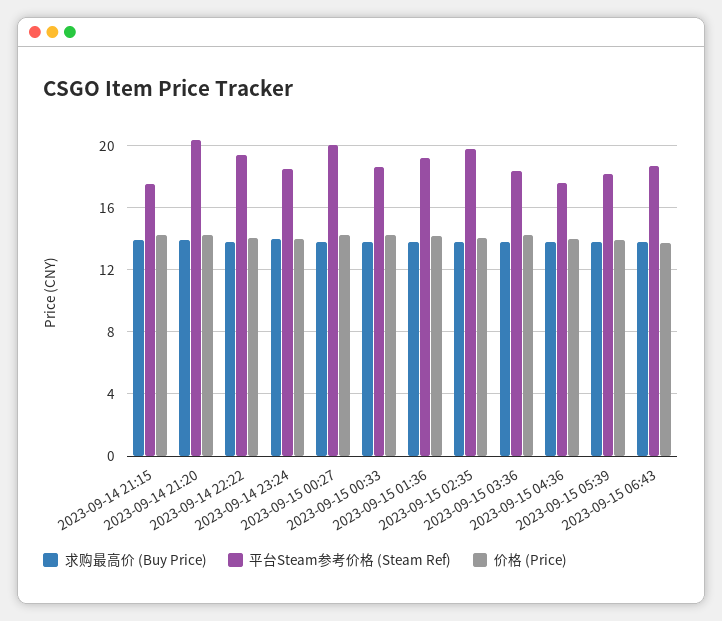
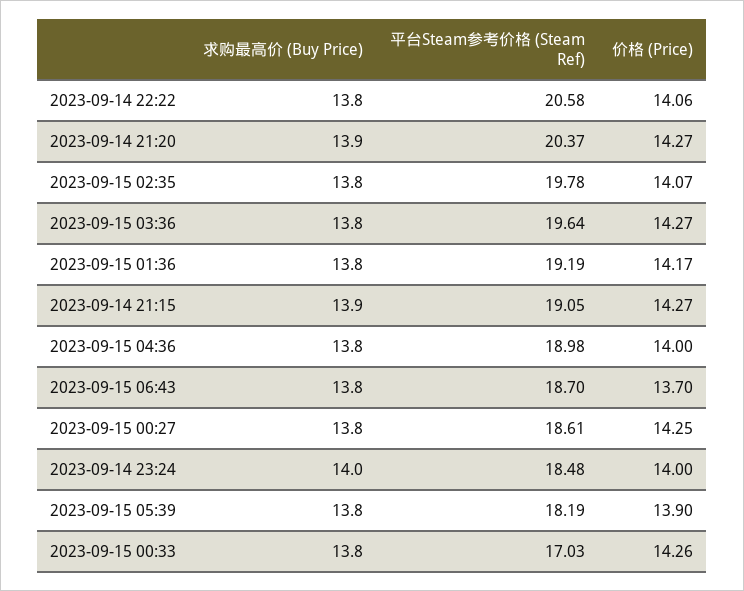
平台Steam参考价格 (Steam Ref), 2023-09-14 21:15: 17.5 -> 19.05
平台Steam参考价格 (Steam Ref), 2023-09-14 22:22: 19.5 -> 20.58
平台Steam参考价格 (Steam Ref), 2023-09-15 00:27: 20 -> 18.61
平台Steam参考价格 (Steam Ref), 2023-09-15 00:33: 18.5 -> 17.03
平台Steam参考价格 (Steam Ref), 2023-09-15 03:36: 18.5 -> 19.64
平台Steam参考价格 (Steam Ref), 2023-09-15 04:36: 17.5 -> 18.98

